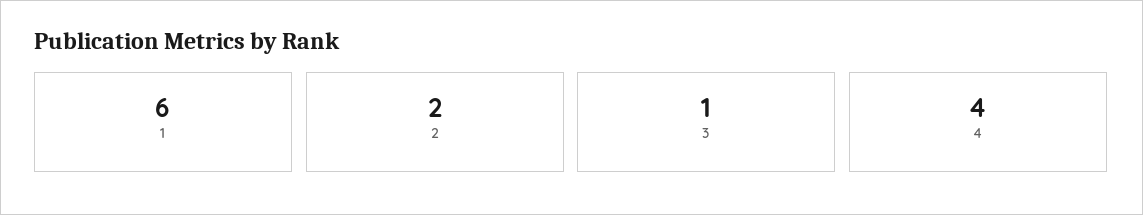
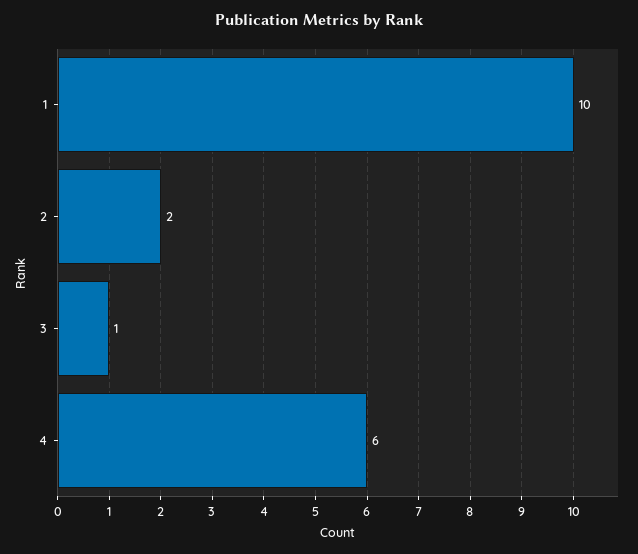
1: 6 -> 10
4: 4 -> 6

